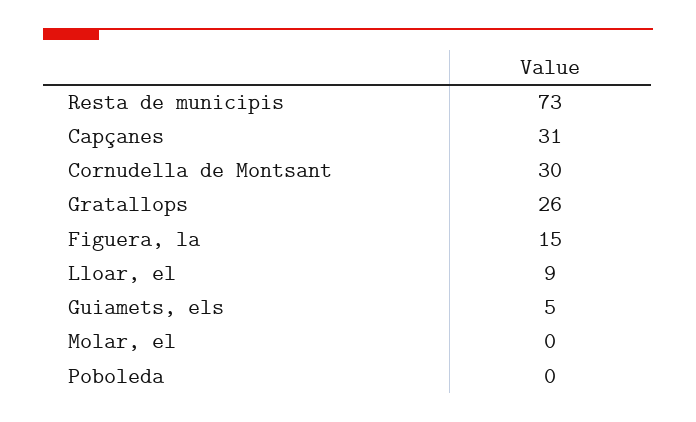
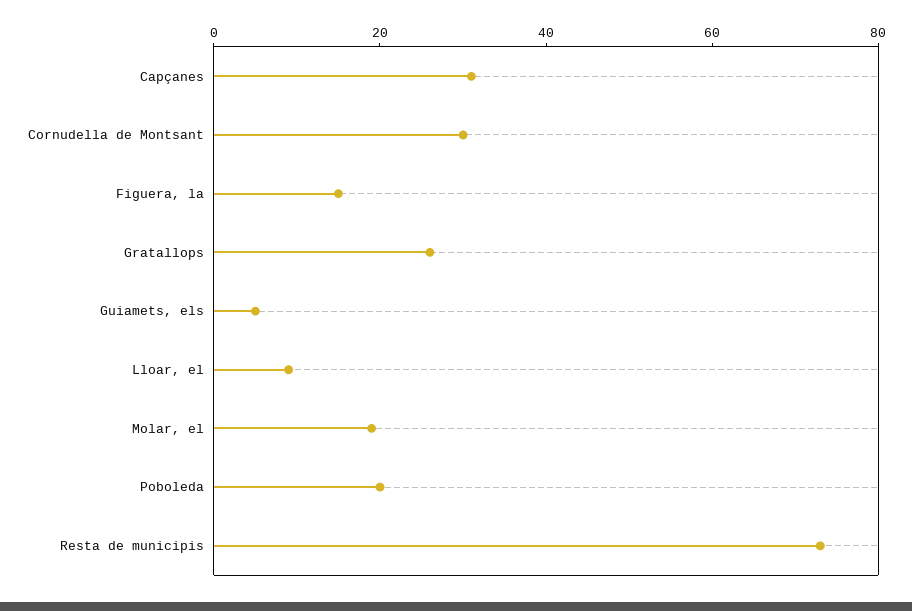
Molar, el: 0 -> 20
Poboleda: 0 -> 20

